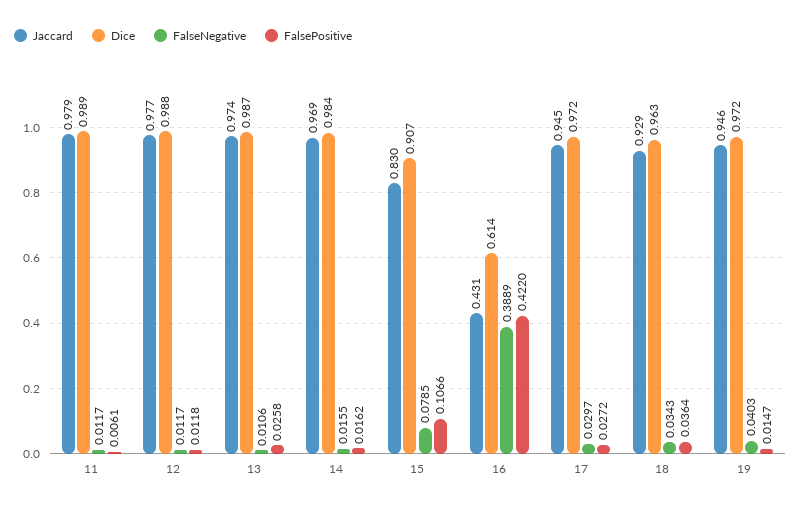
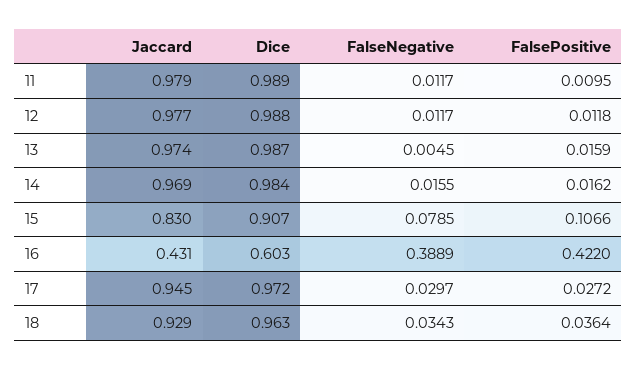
FalsePositive, 11: 0.0061 -> 0.0095
FalseNegative, 13: 0.0106 -> 0.0045
FalsePositive, 13: 0.0258 -> 0.0159
Dice, 16: 0.614 -> 0.603
Jaccard, 19: 0.946 -> none
Dice, 19: 0.972 -> none
FalseNegative, 19: 0.0403 -> none
FalsePositive, 19: 0.0147 -> none

